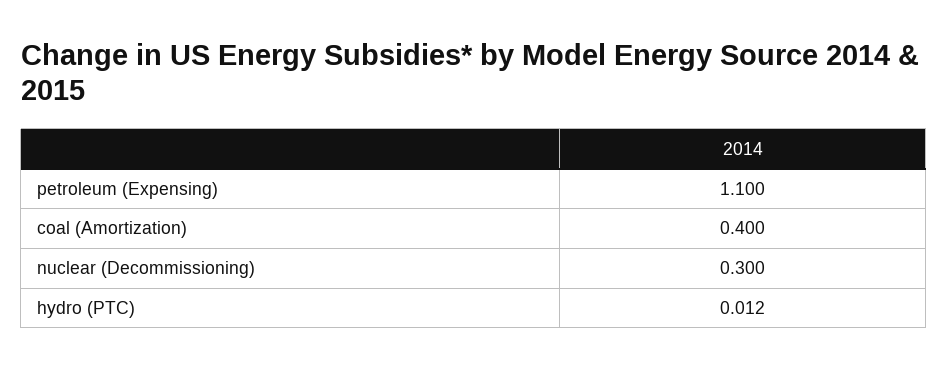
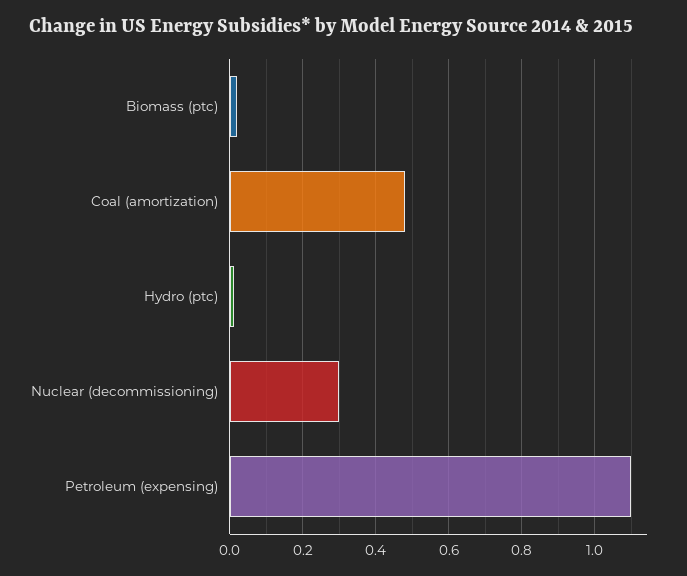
coal (Amortization): 0.4 -> 0.48
Biomass (ptc): none -> 0.02

